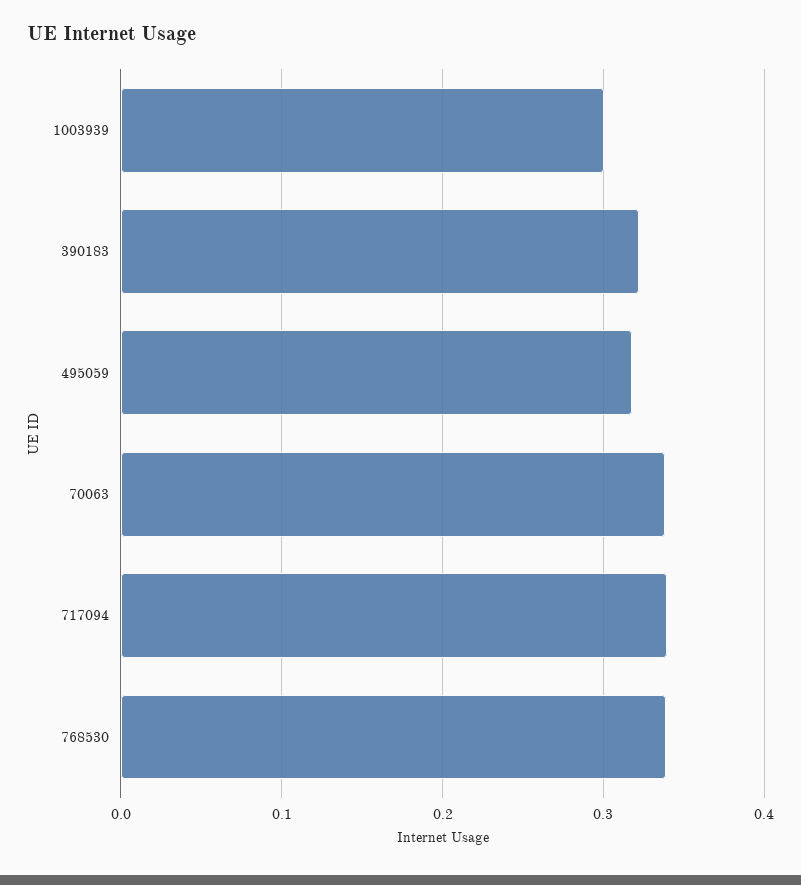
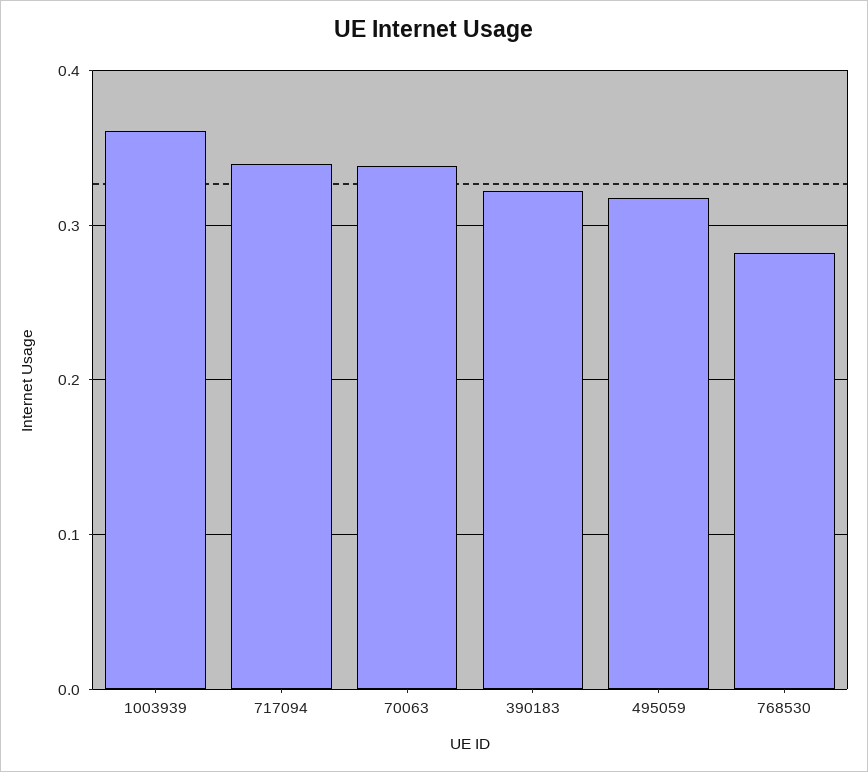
1003939: 0.3 -> 0.36
768530: 0.34 -> 0.28

